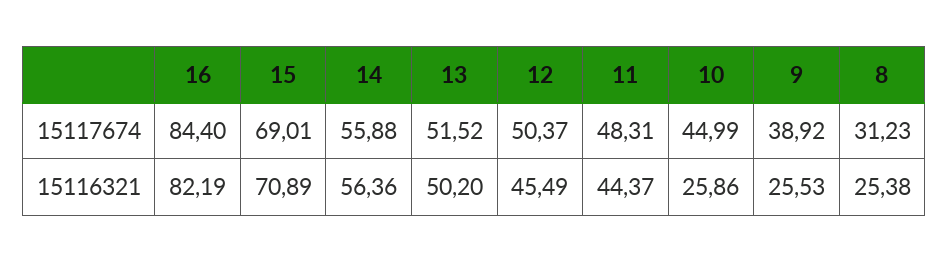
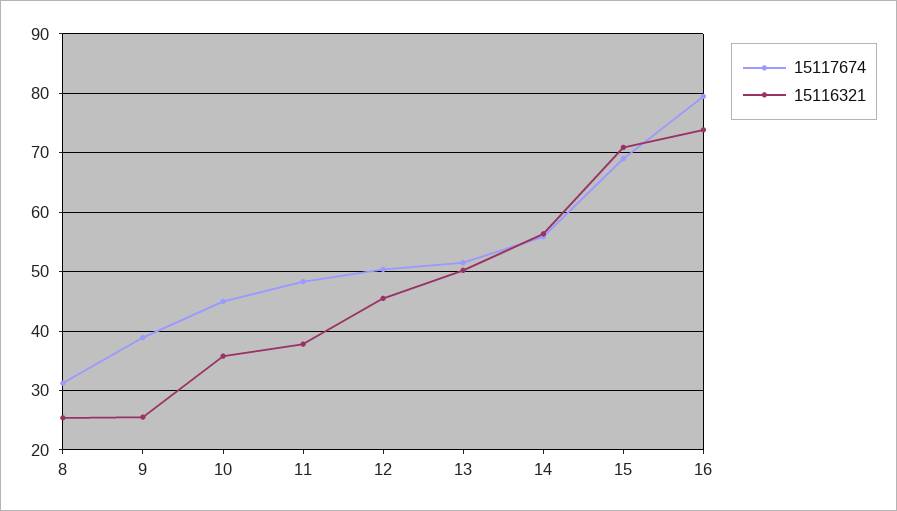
15117674, 16: 84.4 -> 80
15116321, 16: 82.19 -> 74
15116321, 11: 44.37 -> 38
15116321, 10: 25.86 -> 36

